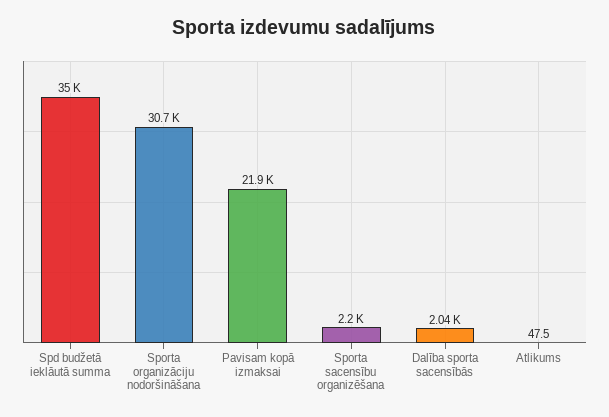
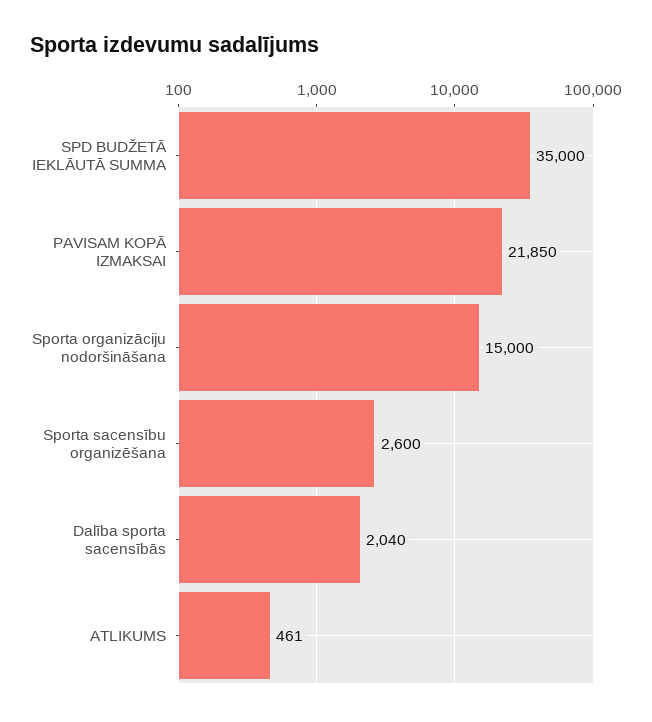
Sporta organizāciju nodoršināšana: 30700 -> 15000
Sporta sacensību organizēšana: 2200 -> 2600
Atlikums: 47.5 -> 461

